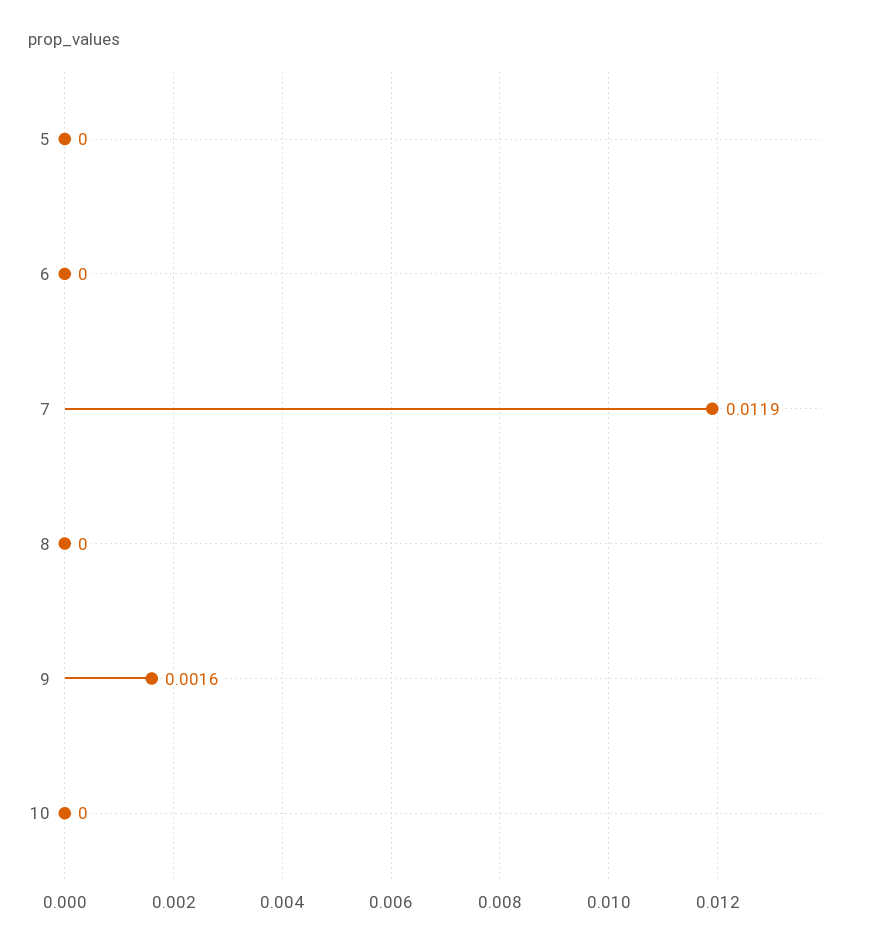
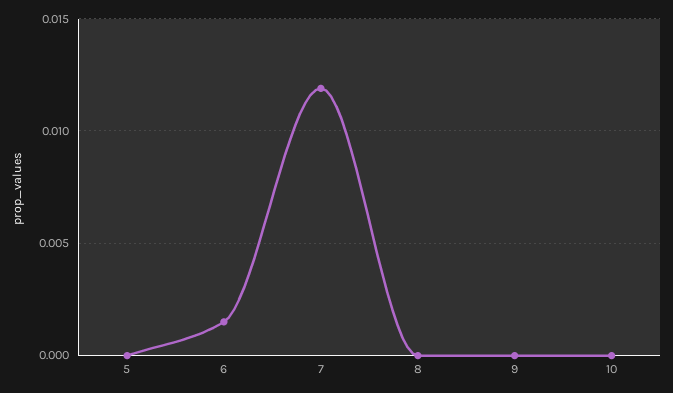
6: 0 -> 0.0015
9: 0.0016 -> 0

